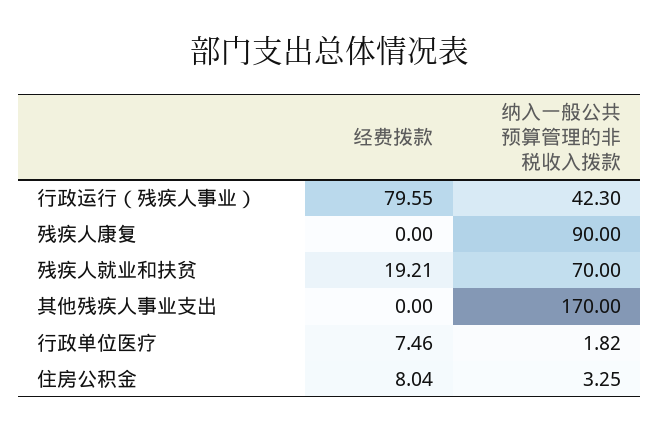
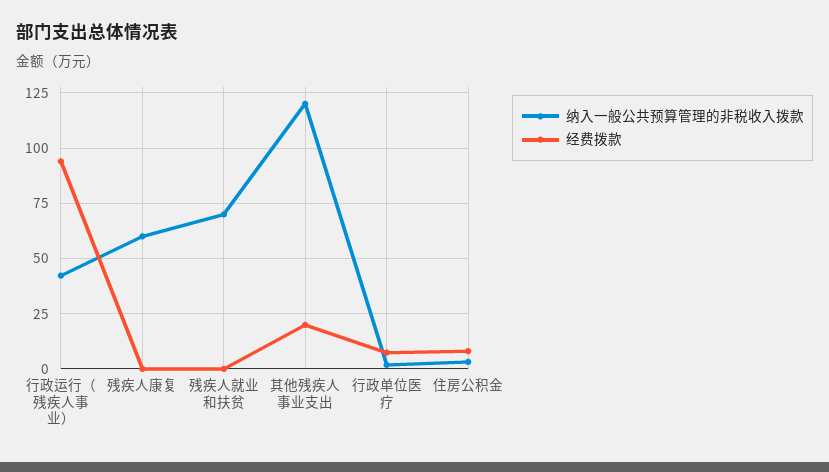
经费拨款, 行政运行（残疾人事业）: 79.55 -> 95
纳入一般公共预算管理的非税收入拨款, 残疾人康复: 90 -> 60
经费拨款, 残疾人就业和扶贫: 19.21 -> 0
经费拨款, 其他残疾人事业支出: 0 -> 20
纳入一般公共预算管理的非税收入拨款, 其他残疾人事业支出: 170 -> 120

